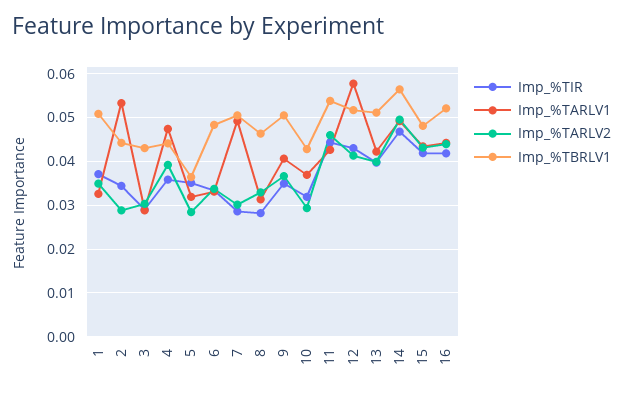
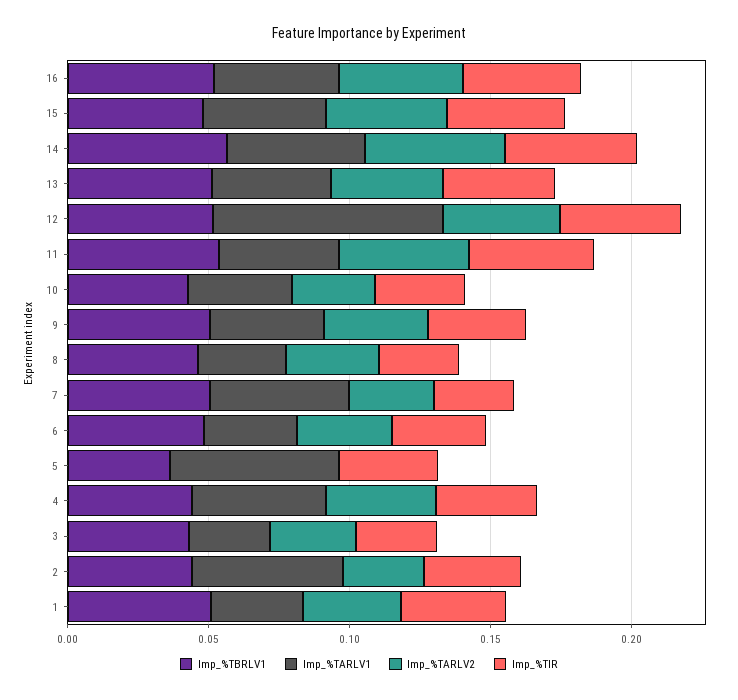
Imp_%TARLV1, 5: 0.032 -> 0.06
Imp_%TARLV2, 5: 0.028 -> 0
Imp_%TARLV1, 12: 0.058 -> 0.08

